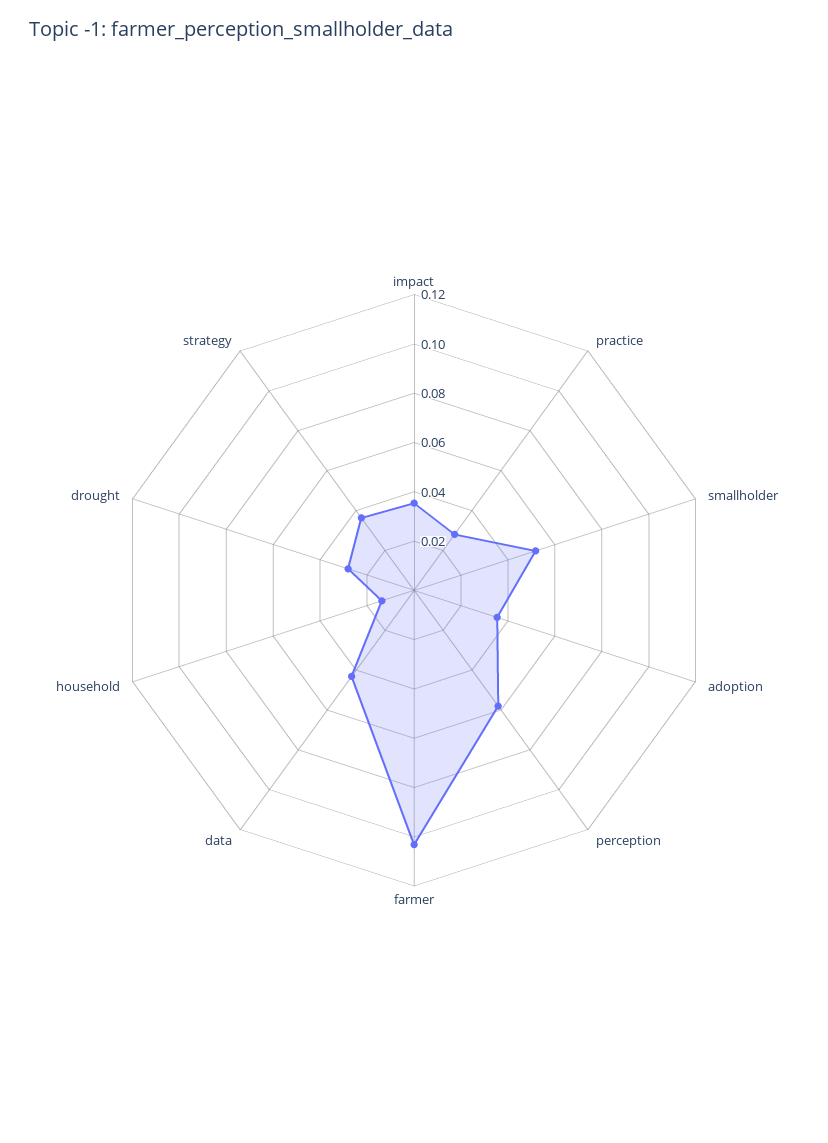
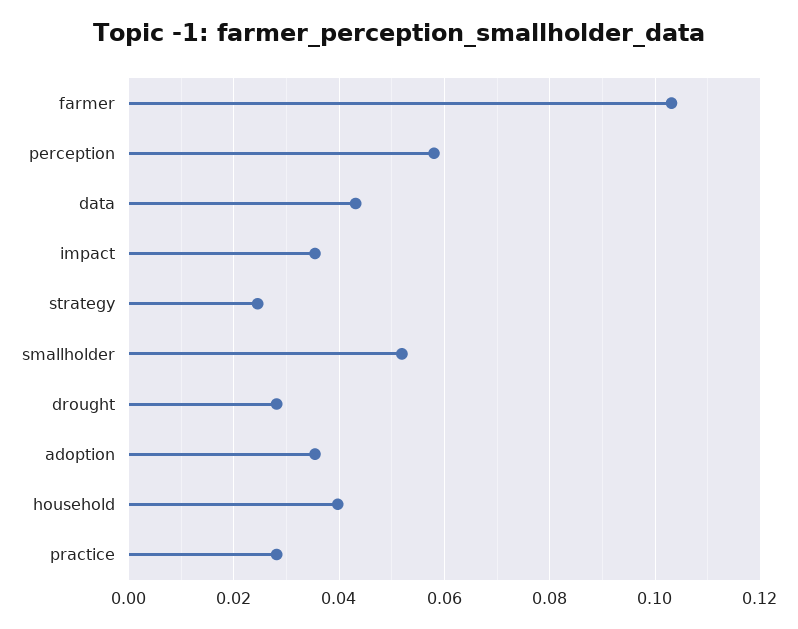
household: 0.015 -> 0.04
strategy: 0.035 -> 0.024

